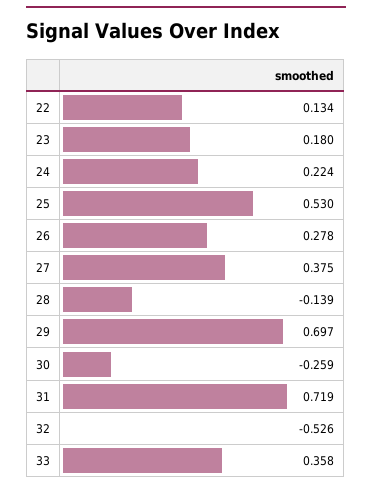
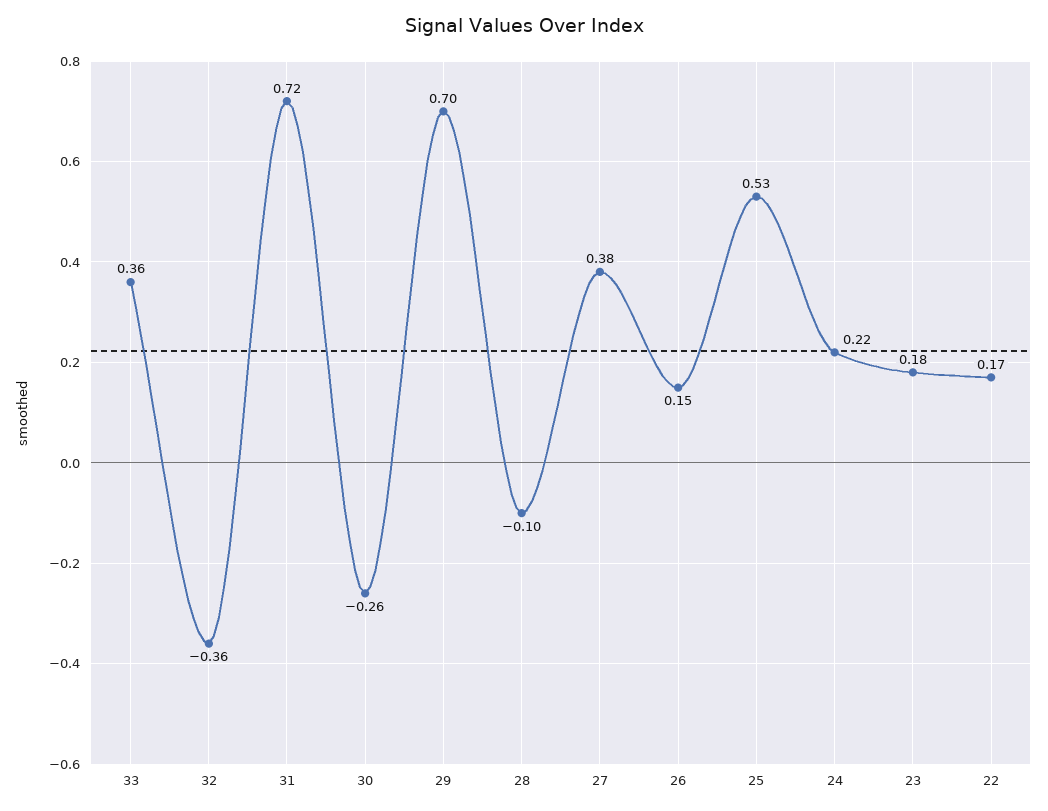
22: 0.134 -> 0.17
26: 0.278 -> 0.15
28: -0.139 -> -0.1
32: -0.526 -> -0.36

